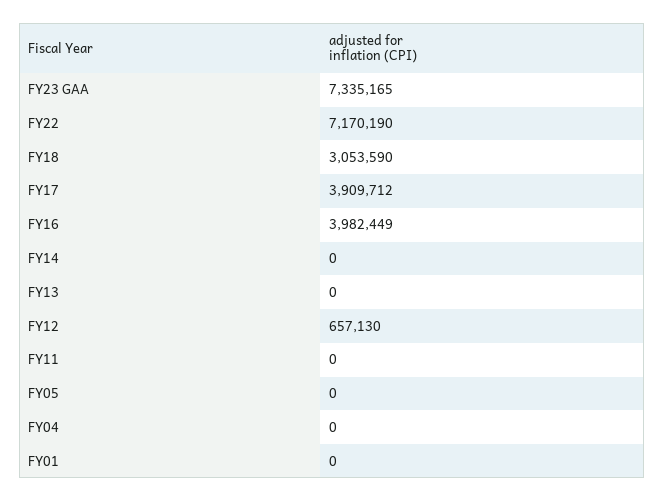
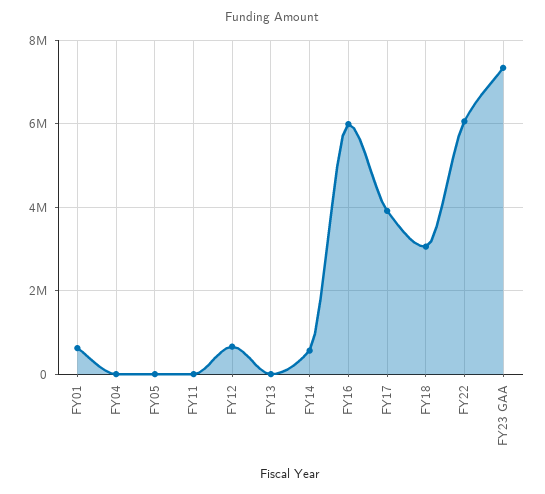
FY22: 7170190 -> 6000000
FY16: 3982449 -> 6000000
FY14: 0 -> 600000
FY01: 0 -> 600000

